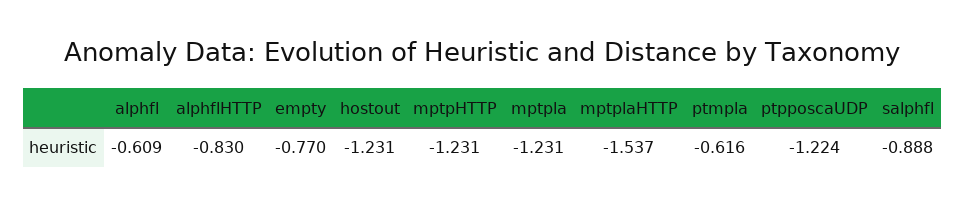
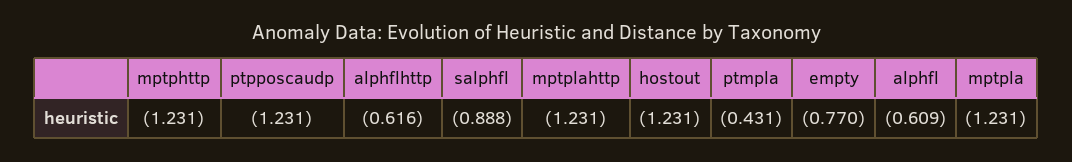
alphflHTTP: -0.83 -> -0.616
mptplaHTTP: -1.537 -> -1.231
ptmpla: -0.616 -> -0.431
ptpposcaUDP: -1.224 -> -1.231

